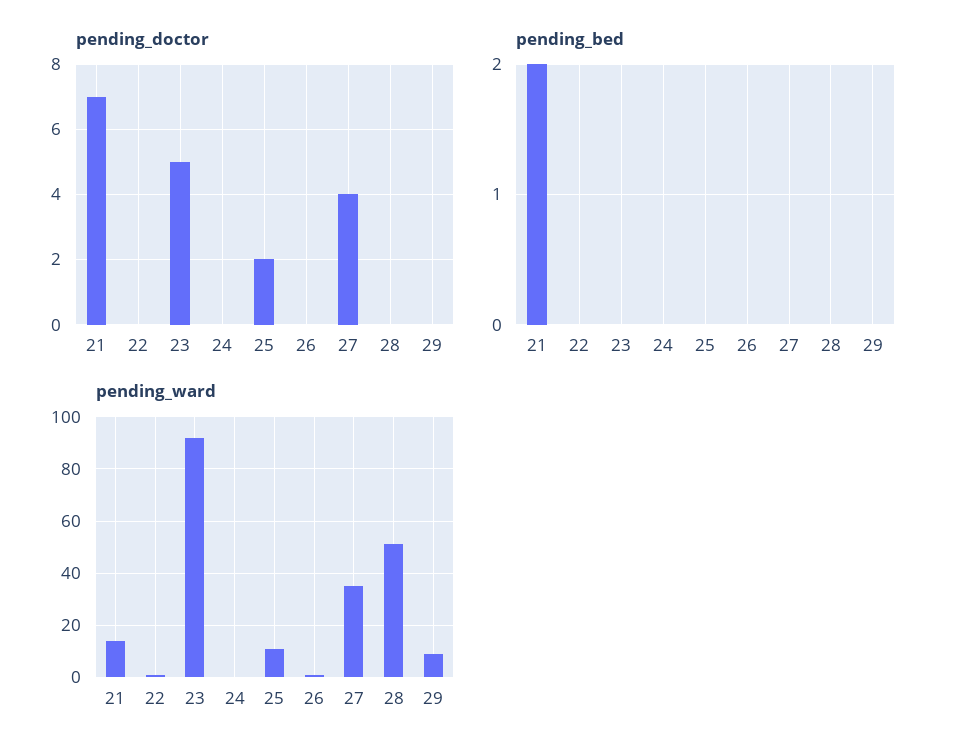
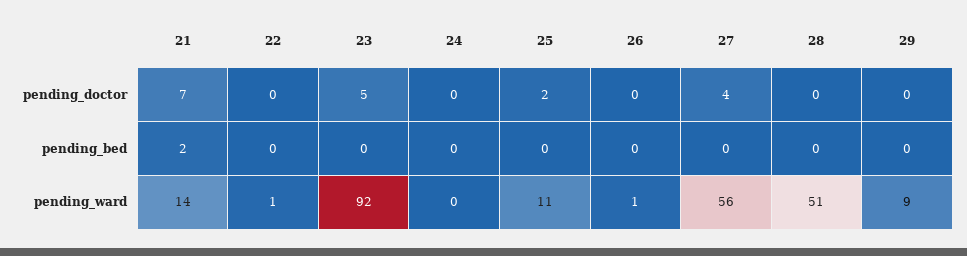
pending_ward, 27: 35 -> 56

